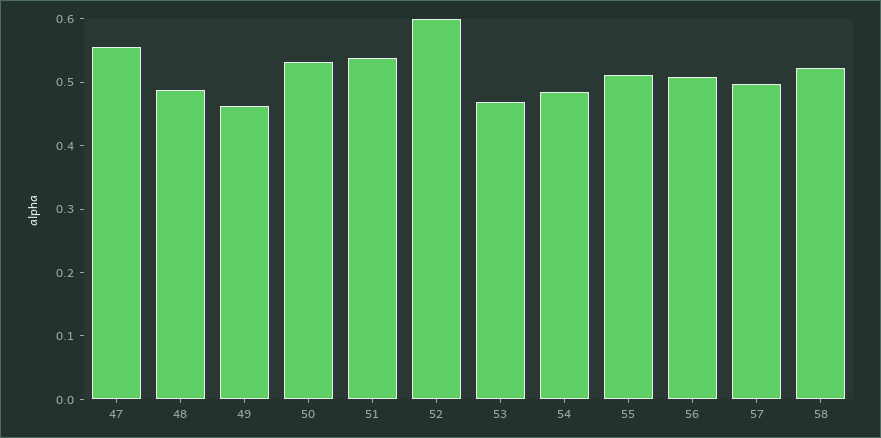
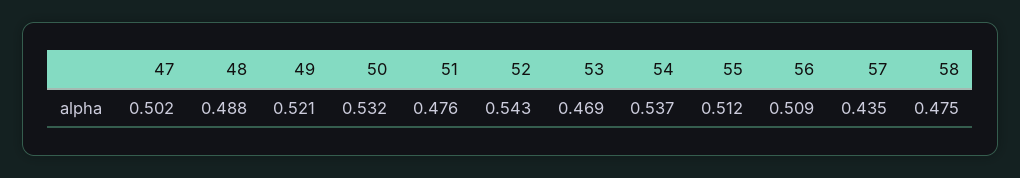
47: 0.56 -> 0.502
49: 0.46 -> 0.521
51: 0.54 -> 0.476
52: 0.6 -> 0.543
54: 0.48 -> 0.537
57: 0.5 -> 0.435
58: 0.52 -> 0.475

